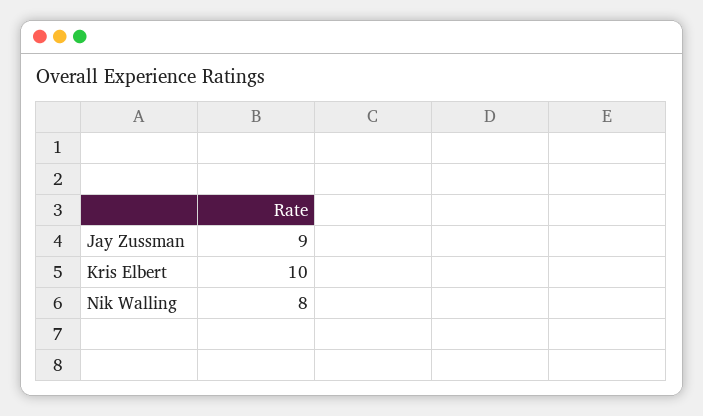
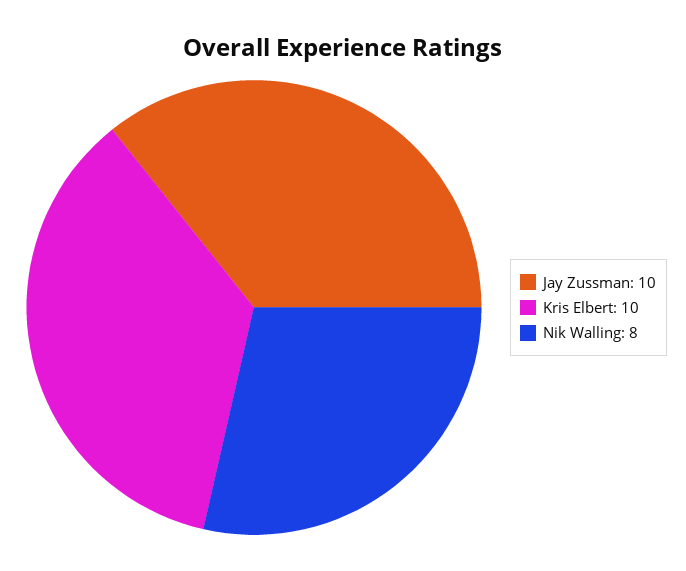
Jay Zussman: 9 -> 10

